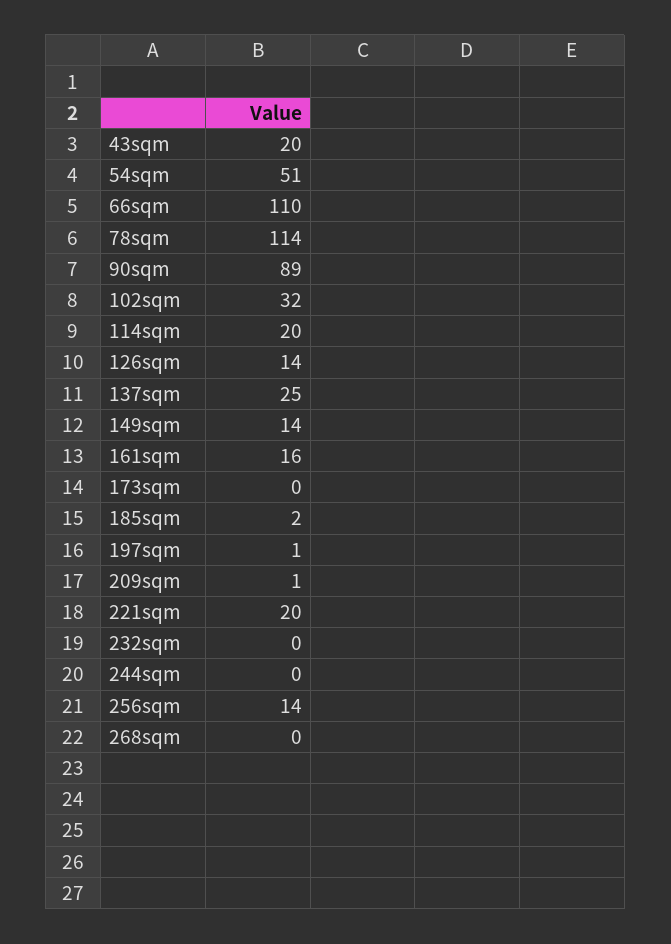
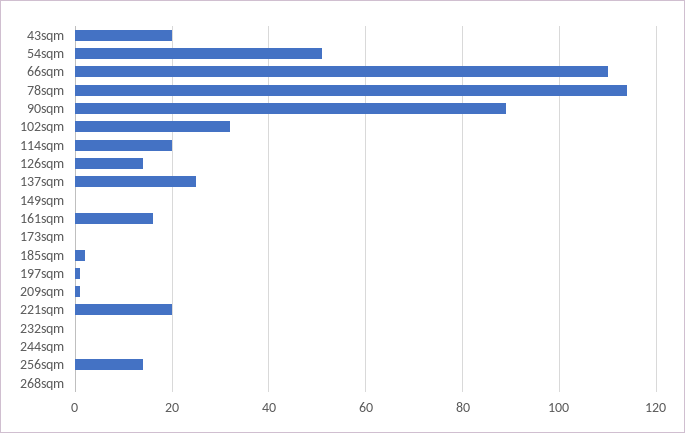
149sqm: 14 -> 0

